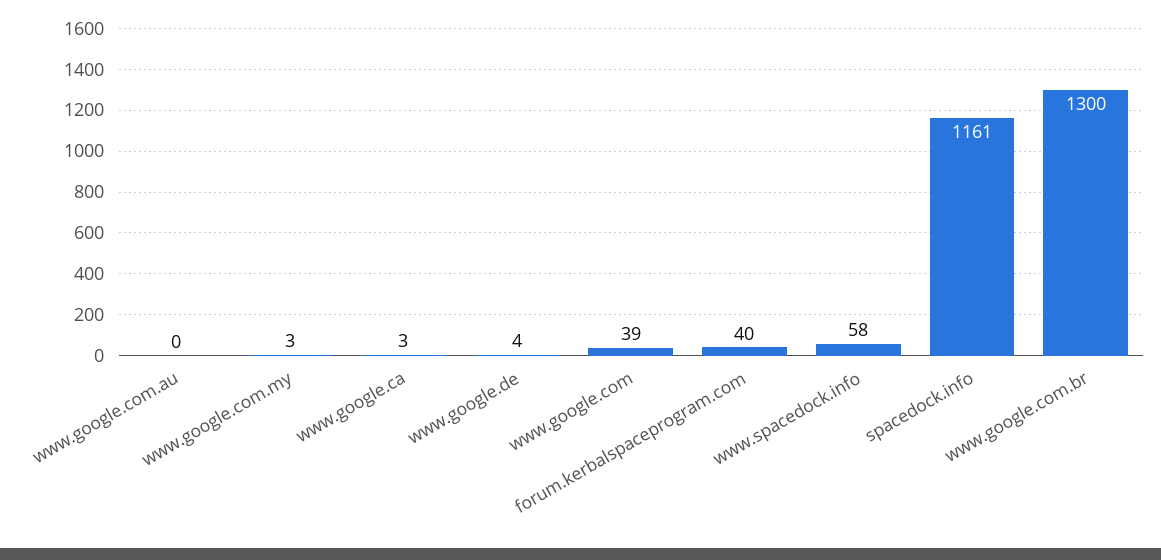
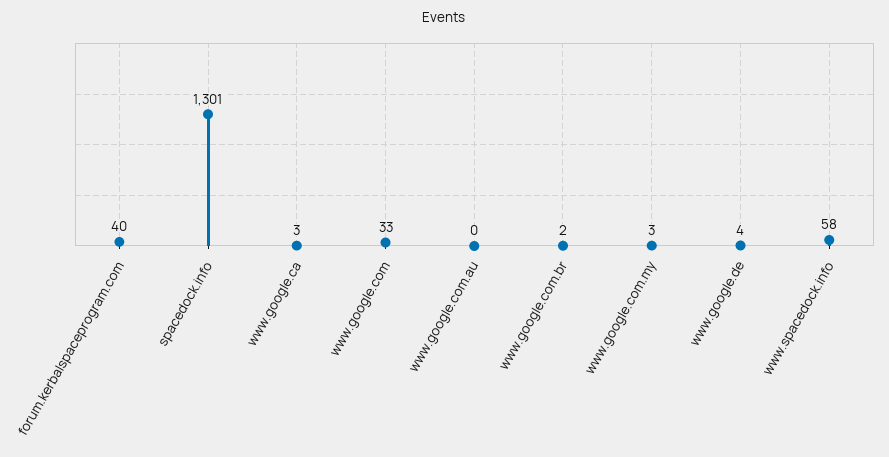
www.google.com: 39 -> 33
spacedock.info: 1161 -> 1301
www.google.com.br: 1300 -> 2

